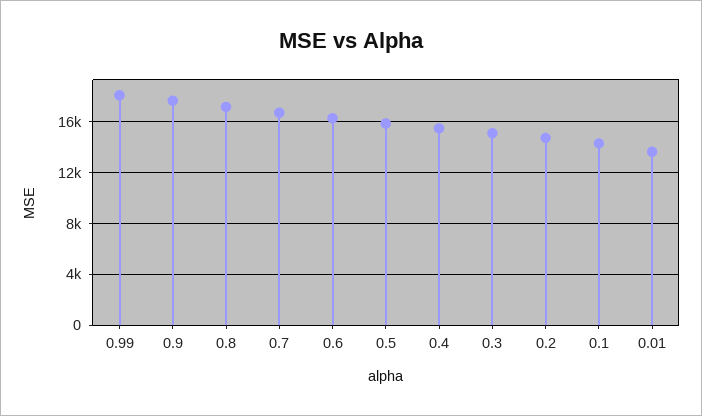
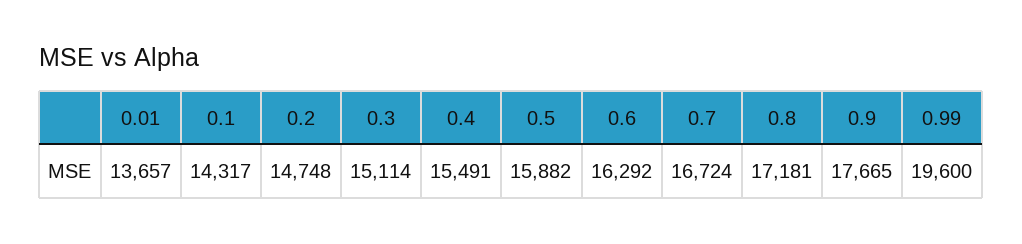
0.99: 18000 -> 19600

